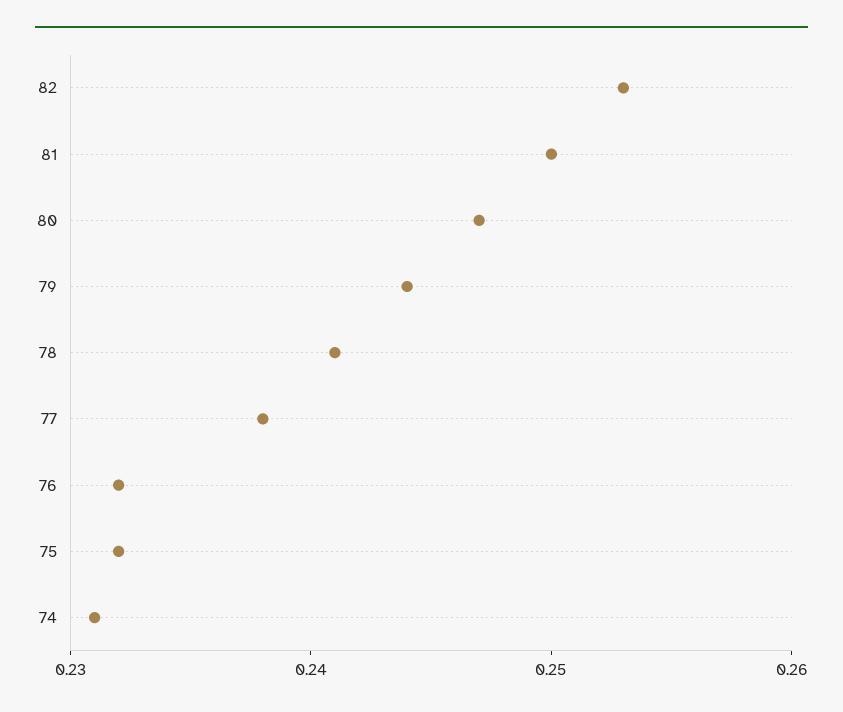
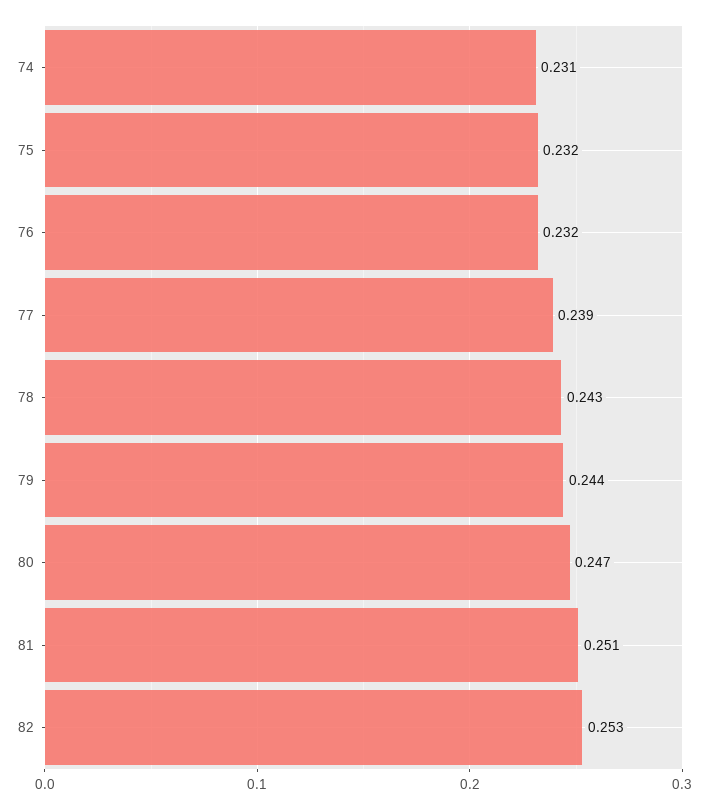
81: 0.25 -> 0.251
78: 0.241 -> 0.243
77: 0.238 -> 0.239

